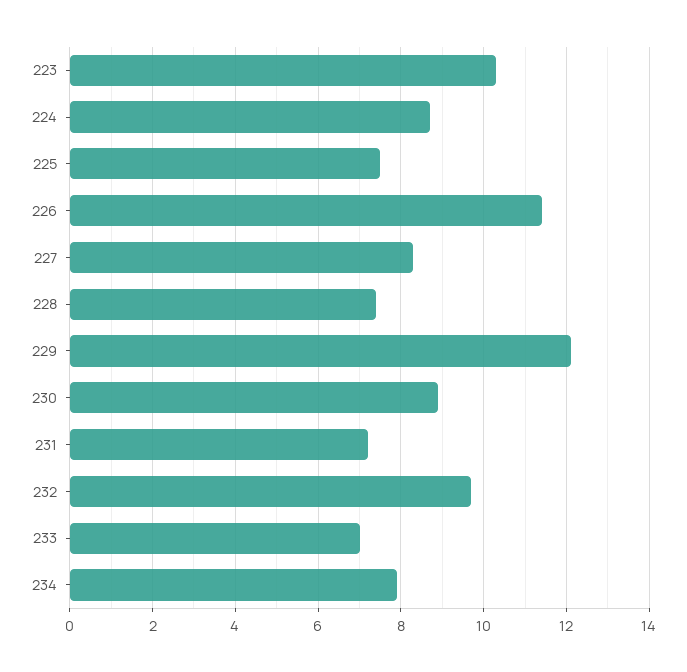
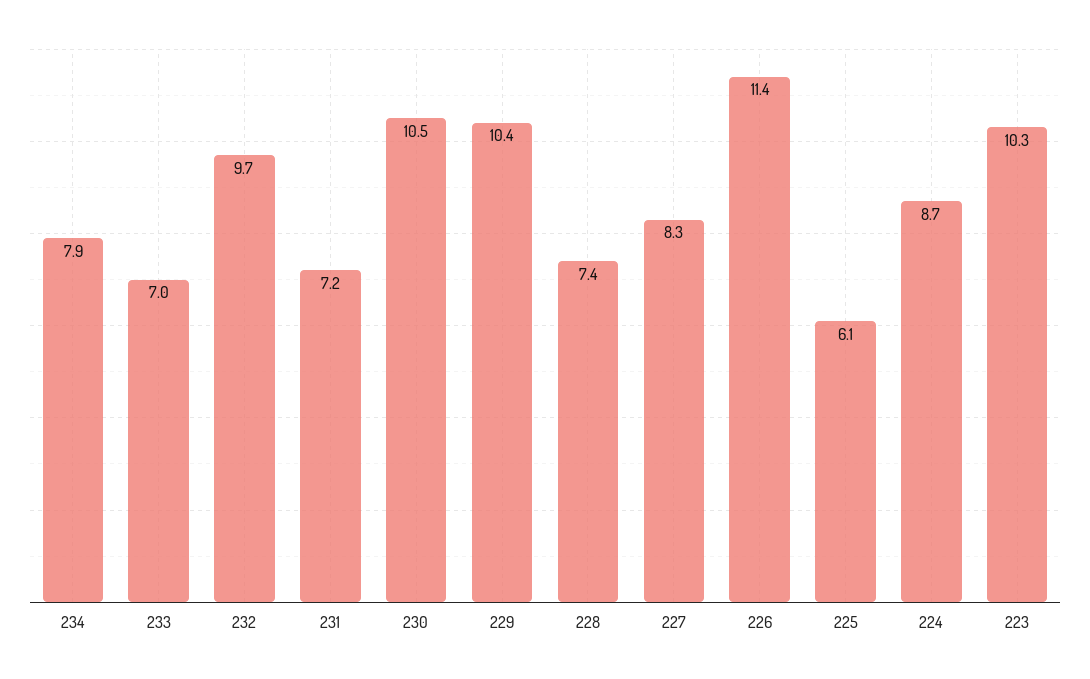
225: 7.5 -> 6.1
229: 12 -> 10.4
230: 9 -> 10.5

